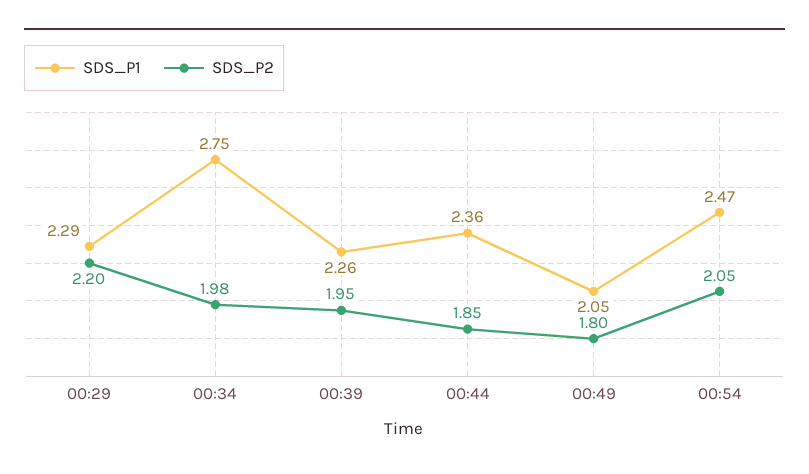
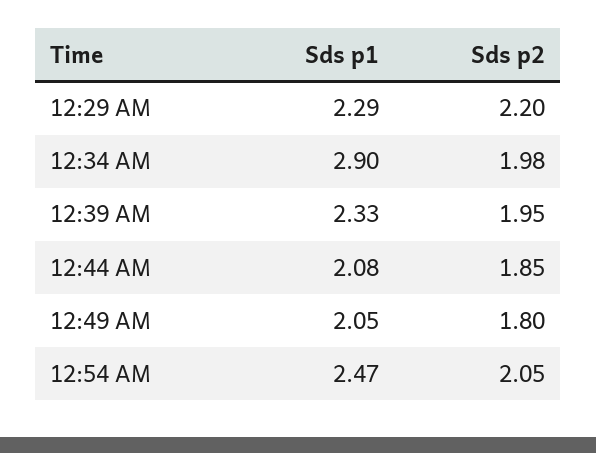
SDS_P1, 00:34: 2.75 -> 2.9
SDS_P1, 00:39: 2.26 -> 2.33
SDS_P1, 00:44: 2.36 -> 2.08

